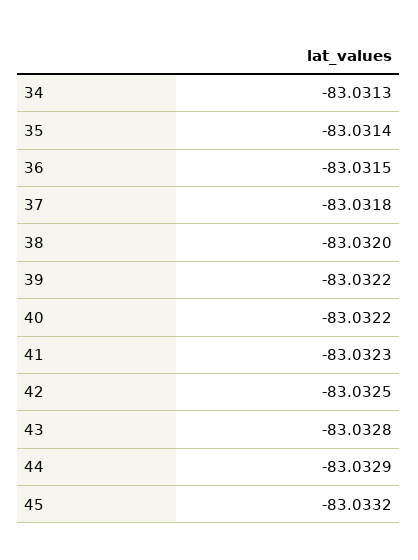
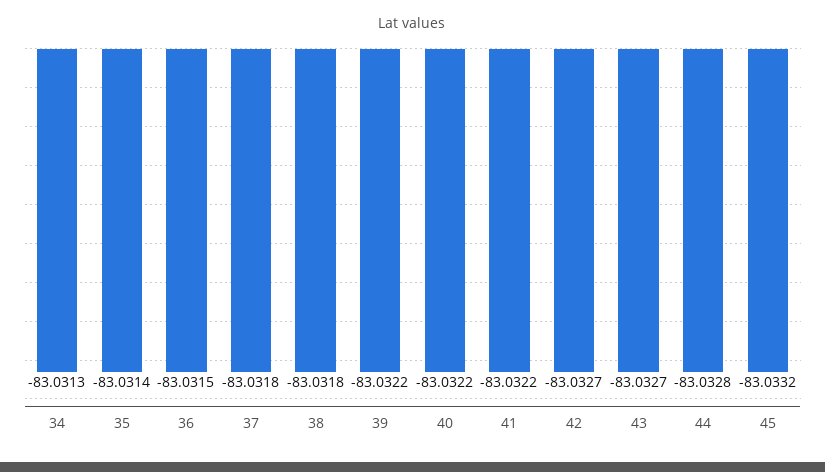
38: -83.032 -> -83.0318
41: -83.0323 -> -83.0322
42: -83.0325 -> -83.0327
43: -83.0328 -> -83.0327
44: -83.0329 -> -83.0328

